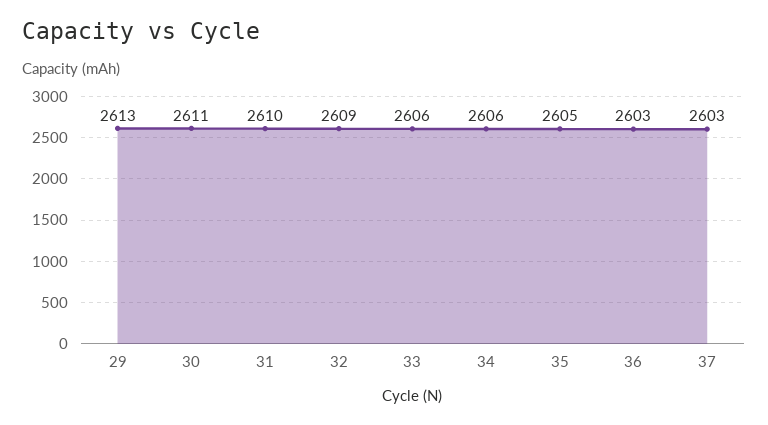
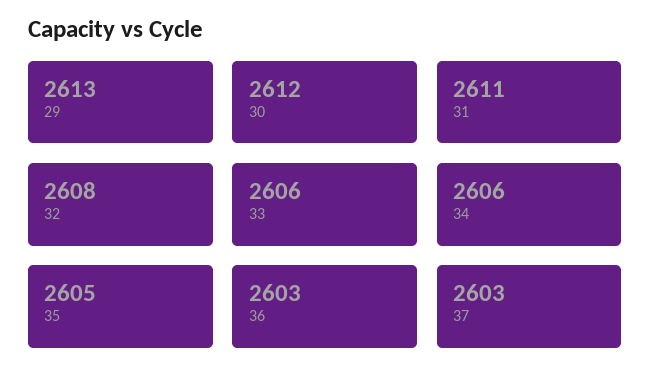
30: 2611 -> 2612
31: 2610 -> 2611
32: 2609 -> 2608

